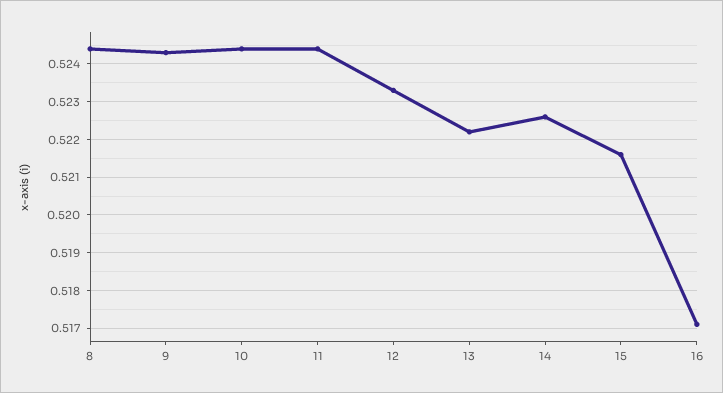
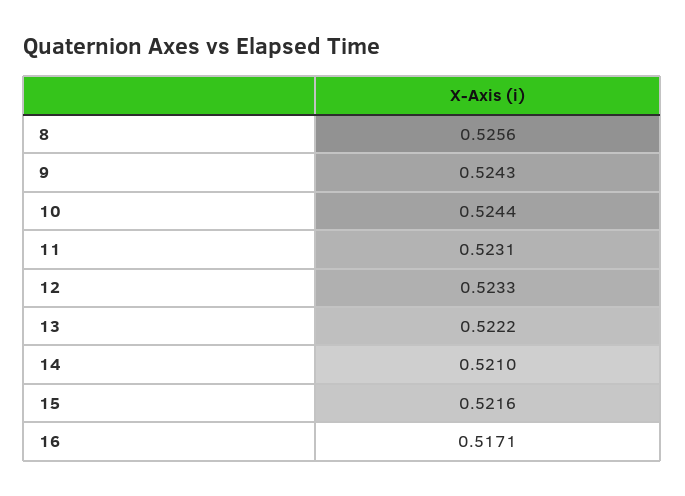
8: 0.5245 -> 0.5256
11: 0.5245 -> 0.5231
14: 0.5225 -> 0.521

